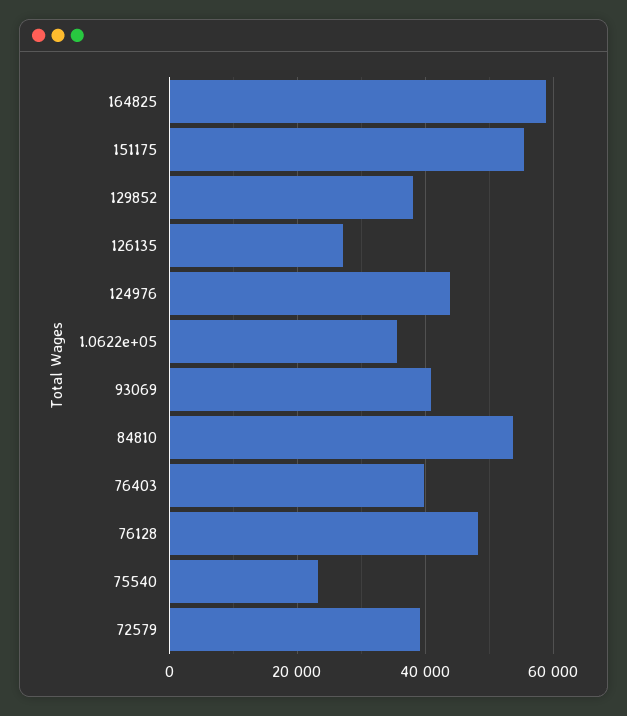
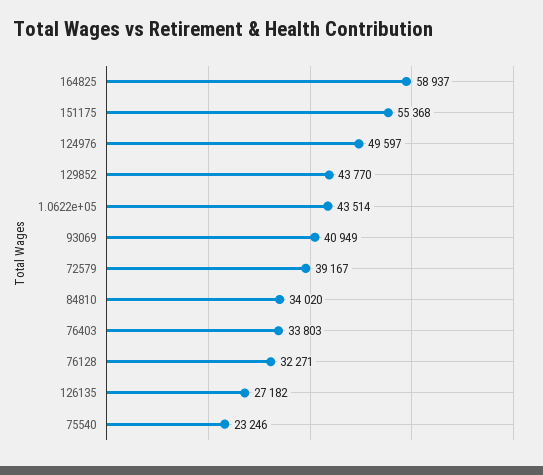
129852: 38000 -> 43770
124976: 44000 -> 49597
1.0622e+05: 36000 -> 43514
84810: 54000 -> 34020
76403: 40000 -> 33803
76128: 48000 -> 32271

